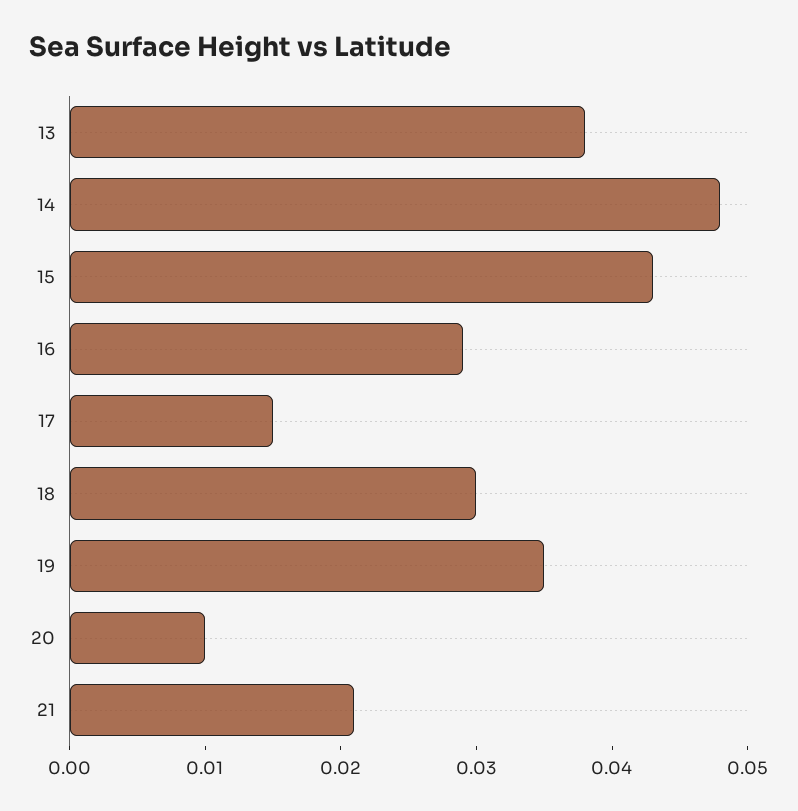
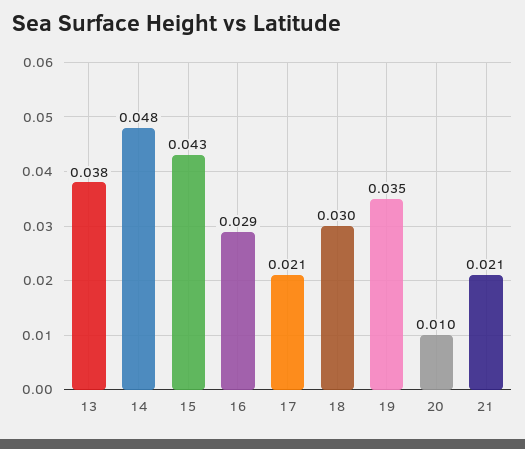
17: 0.015 -> 0.021

